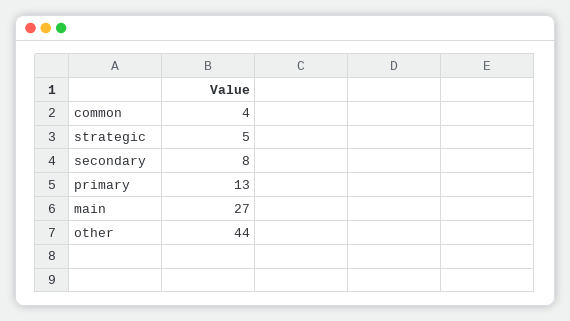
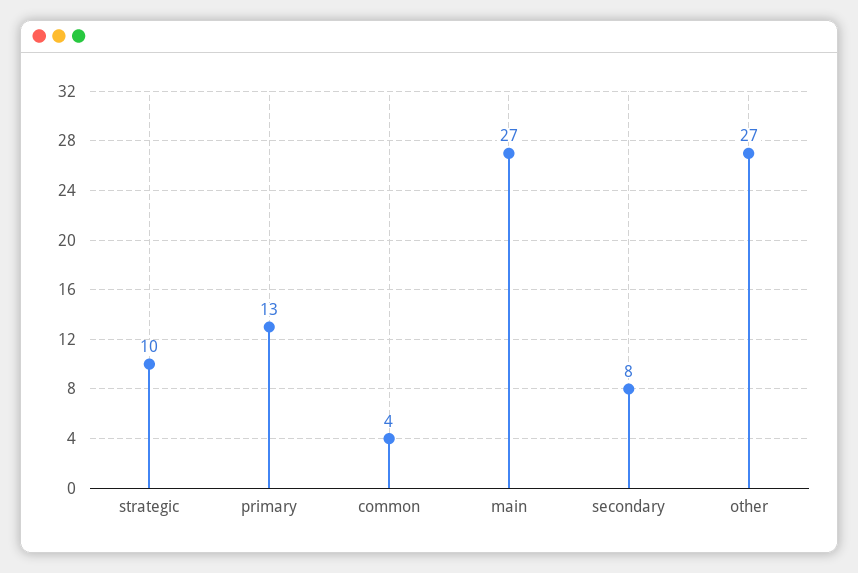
strategic: 5 -> 10
other: 44 -> 27

